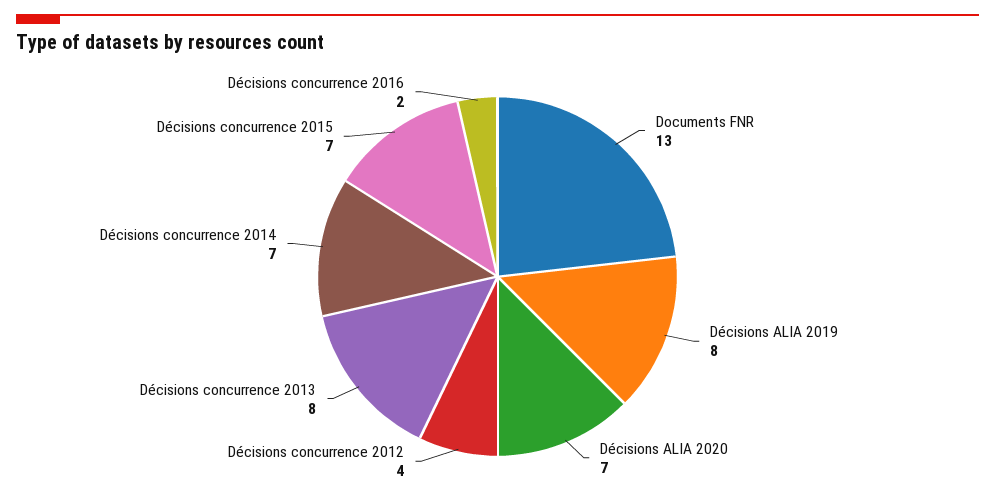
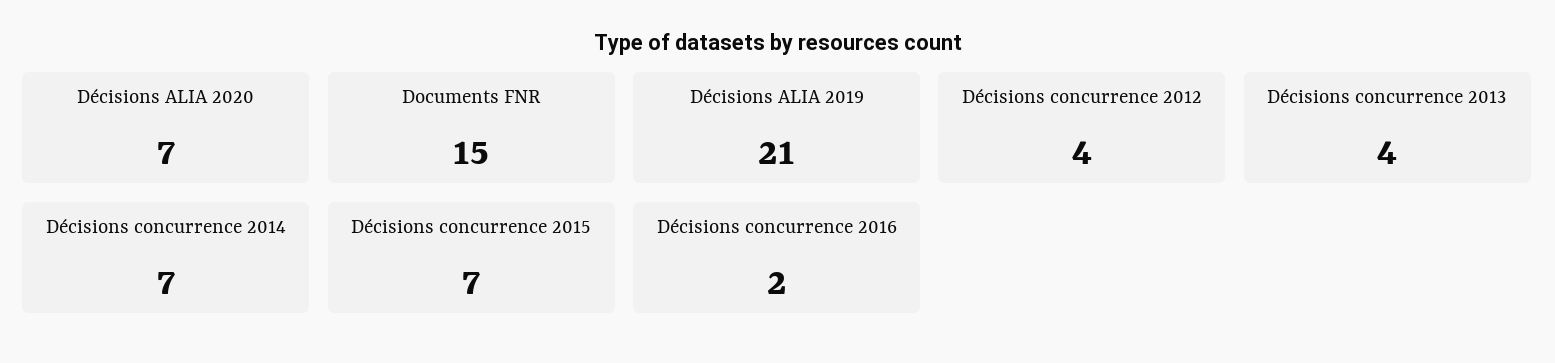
Documents FNR: 13 -> 15
Décisions ALIA 2019: 8 -> 21
Décisions concurrence 2013: 8 -> 4

